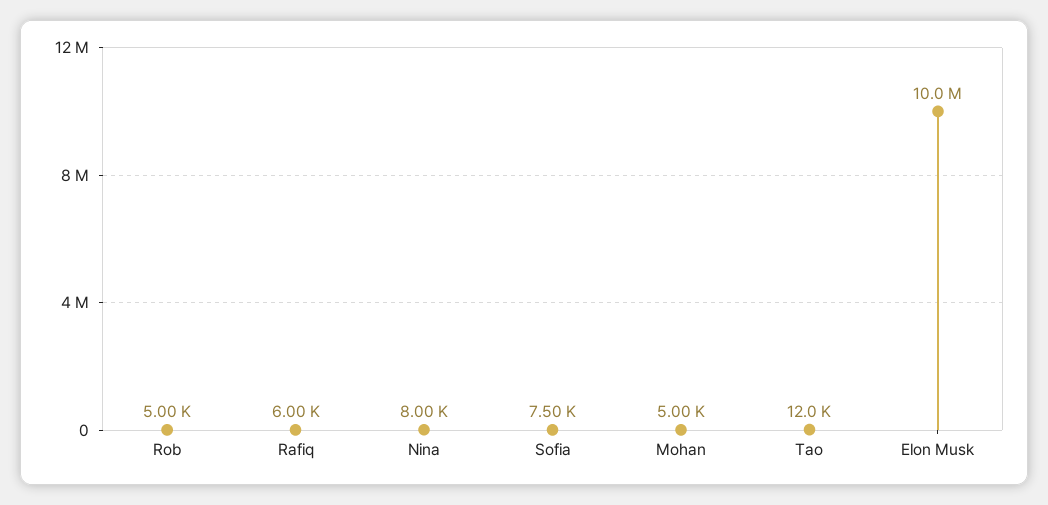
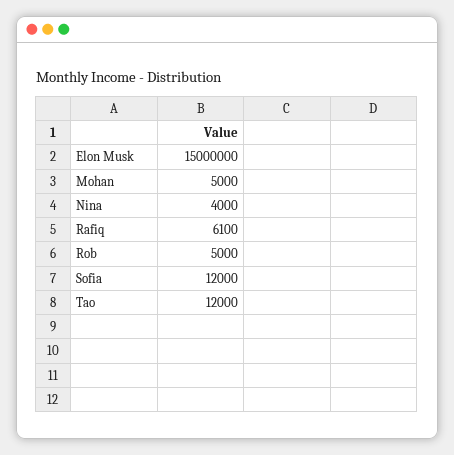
Rafiq: 6000 -> 6100
Nina: 8000 -> 4000
Sofia: 7500 -> 12000
Elon Musk: 10000000 -> 15000000

